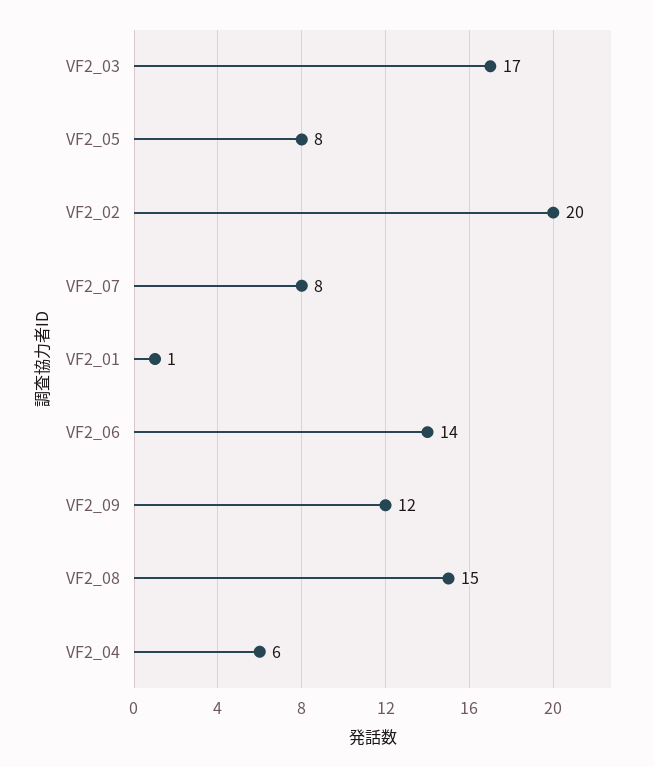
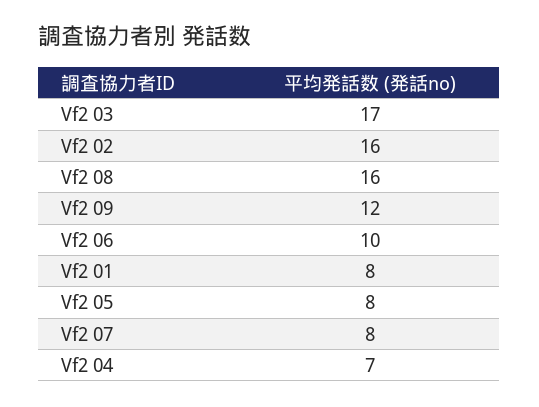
VF2_02: 20 -> 16
VF2_01: 1 -> 8
VF2_06: 14 -> 10
VF2_08: 15 -> 16
VF2_04: 6 -> 7

